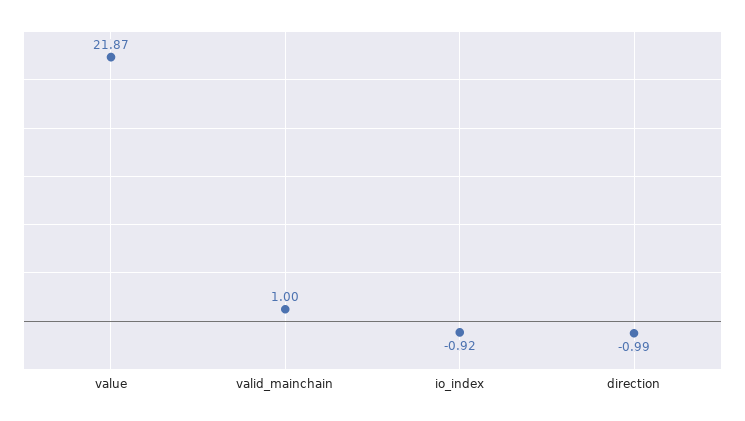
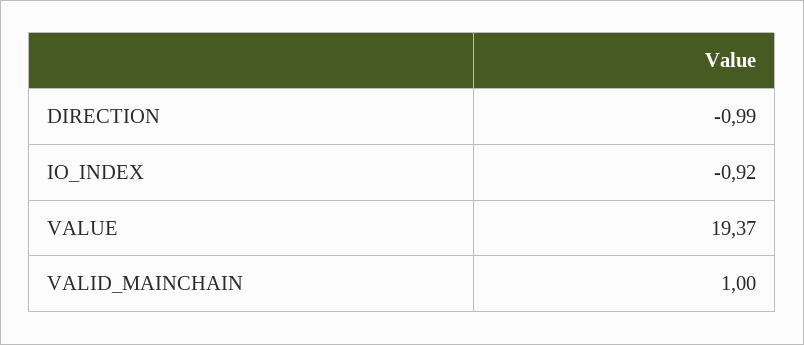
value: 21.87 -> 19.37

